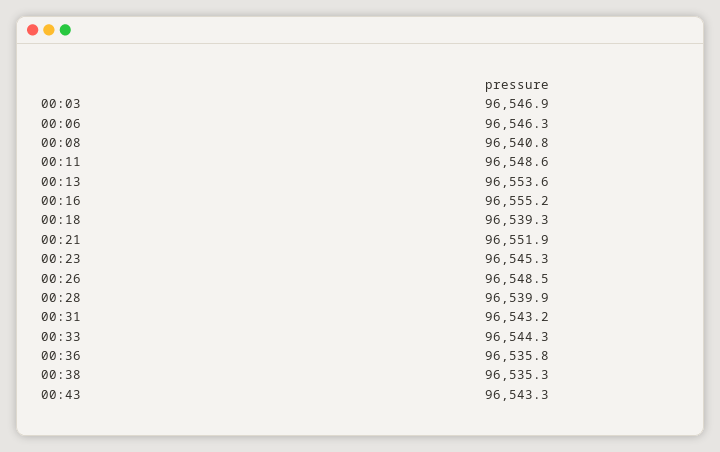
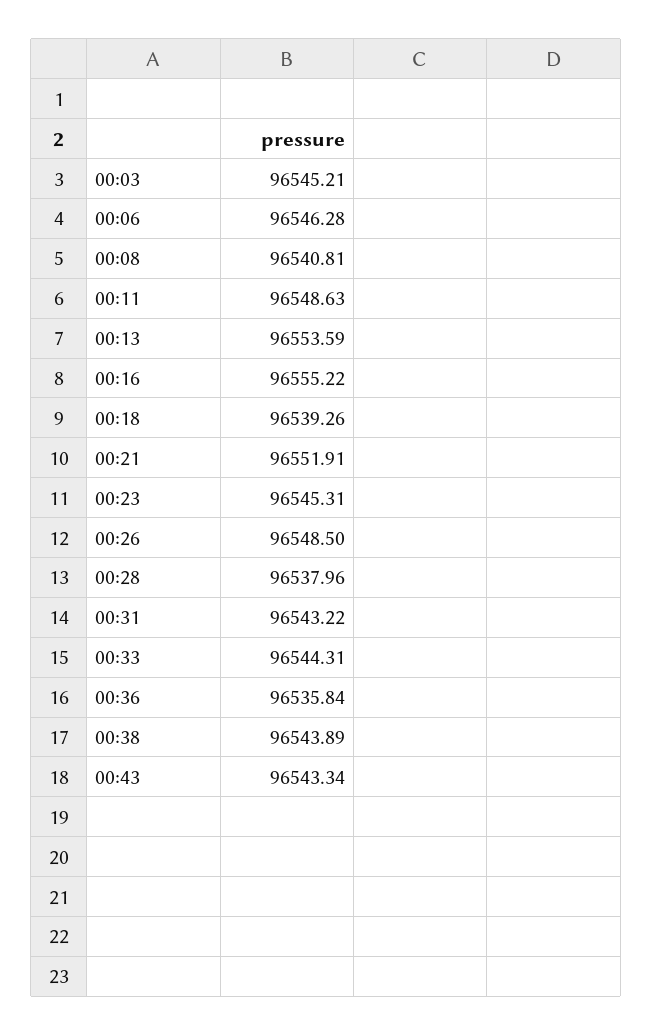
00:03: 96546.9 -> 96545.21
00:28: 96539.9 -> 96537.96
00:38: 96535.3 -> 96543.89

